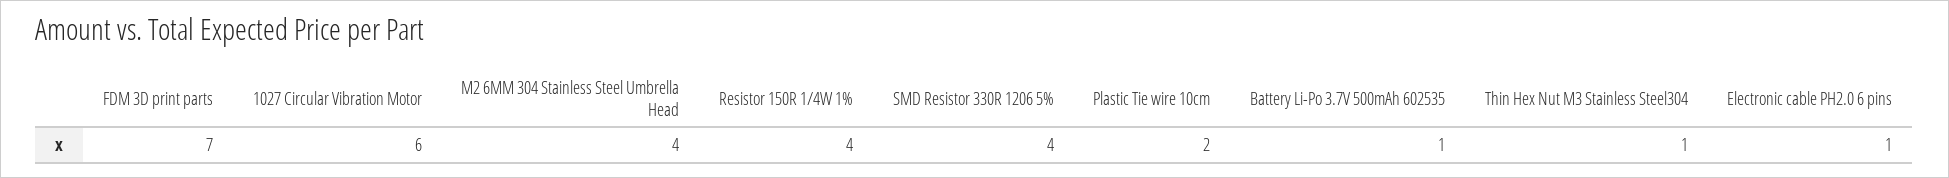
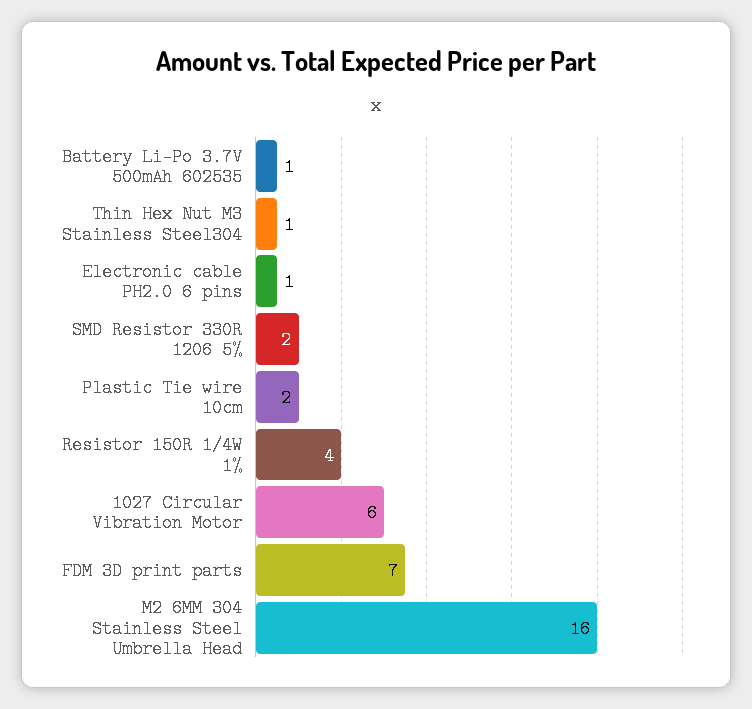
M2 6MM 304 Stainless Steel Umbrella Head: 4 -> 16
SMD Resistor 330R 1206 5%: 4 -> 2

